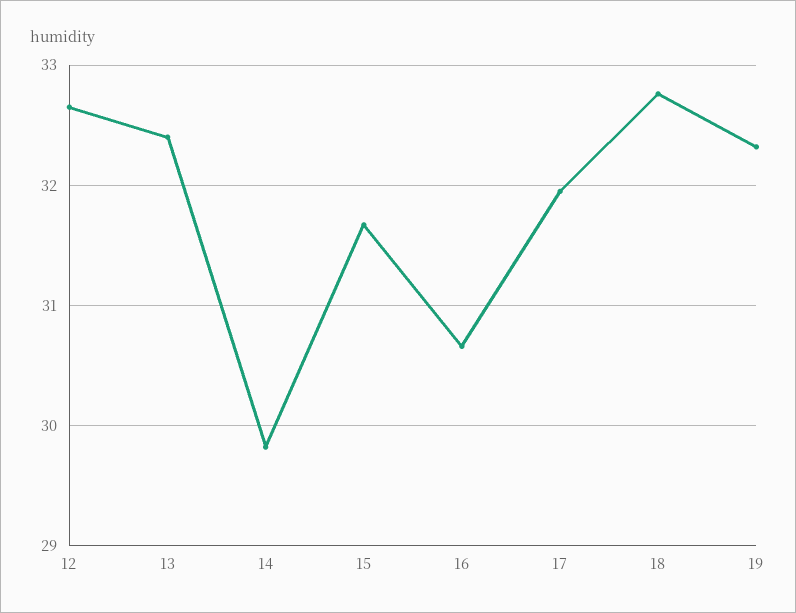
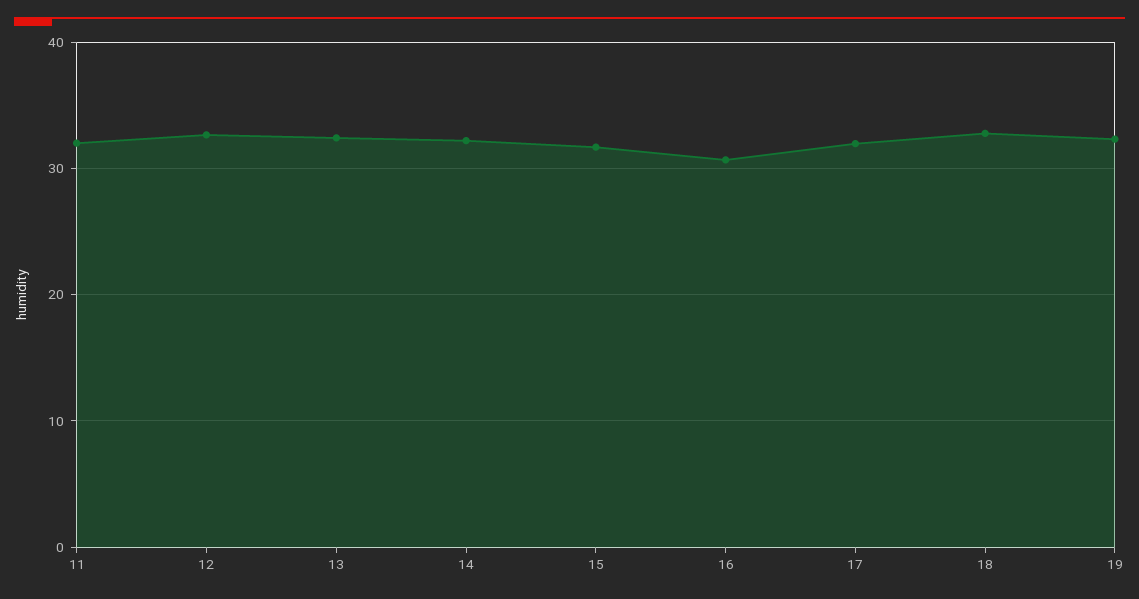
14: 29.8 -> 32
11: none -> 32

